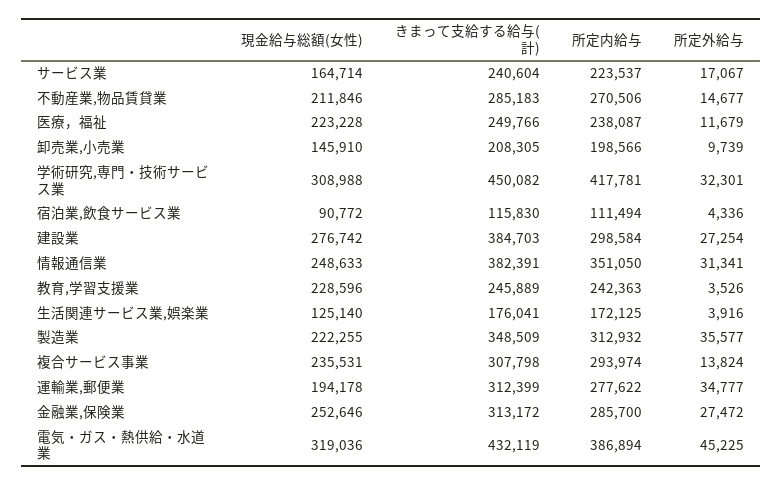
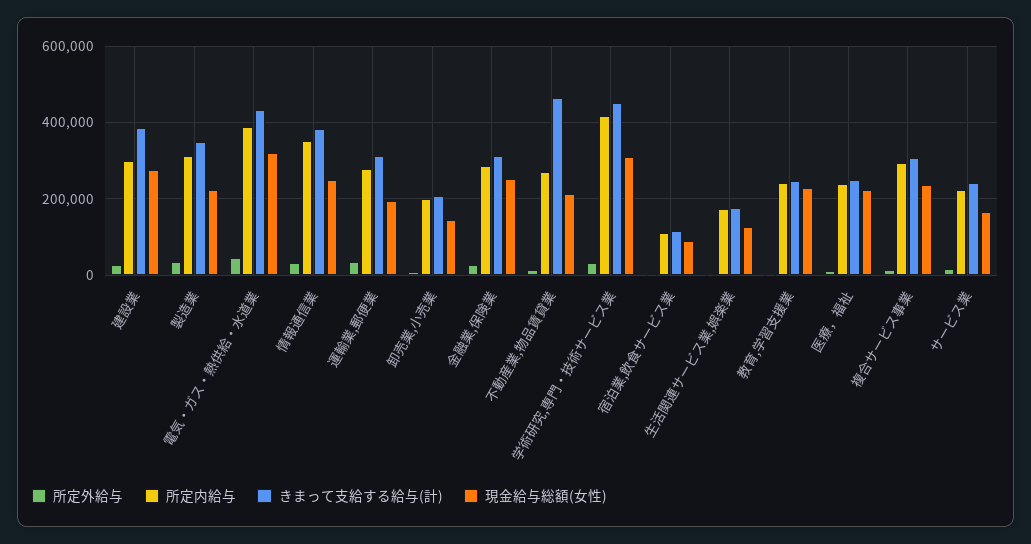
きまって支給する給与(計), 不動産業,物品賃貸業: 285183 -> 460000

